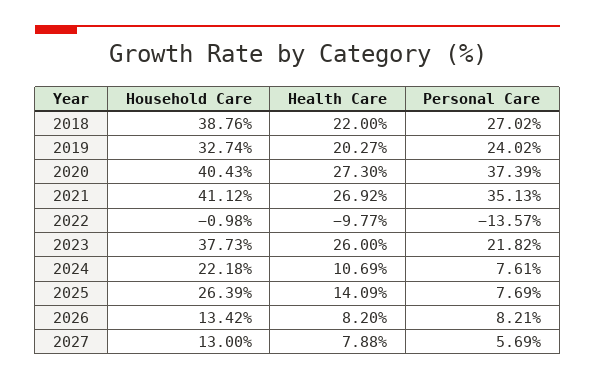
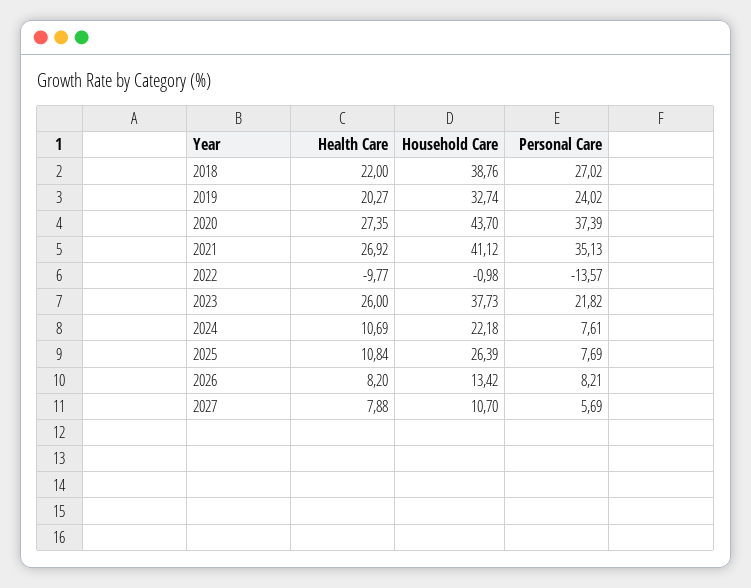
Household Care, 2020: 40.43 -> 43.7
Health Care, 2020: 27.3 -> 27.35
Health Care, 2025: 14.09 -> 10.84
Household Care, 2027: 13 -> 10.7

